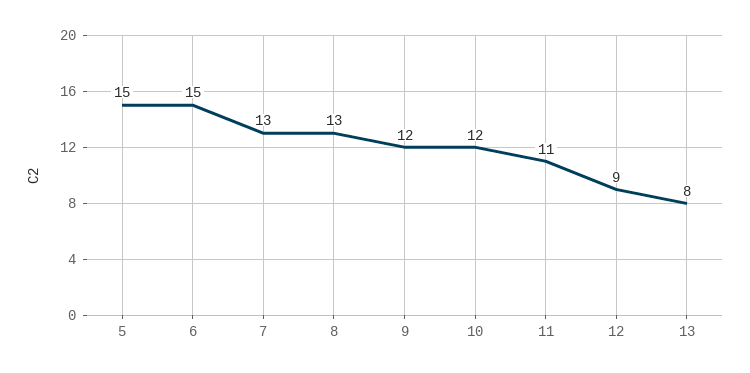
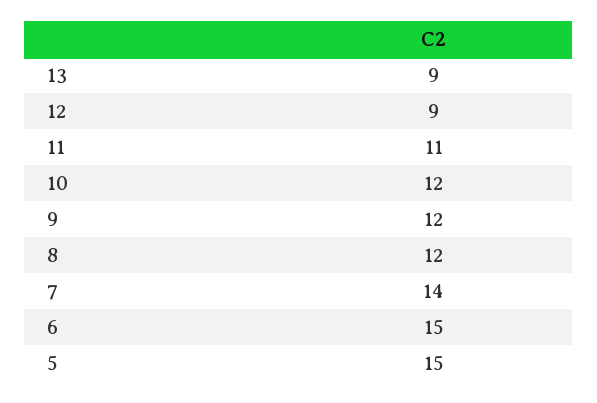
7: 13 -> 14
8: 13 -> 12
13: 8 -> 9

